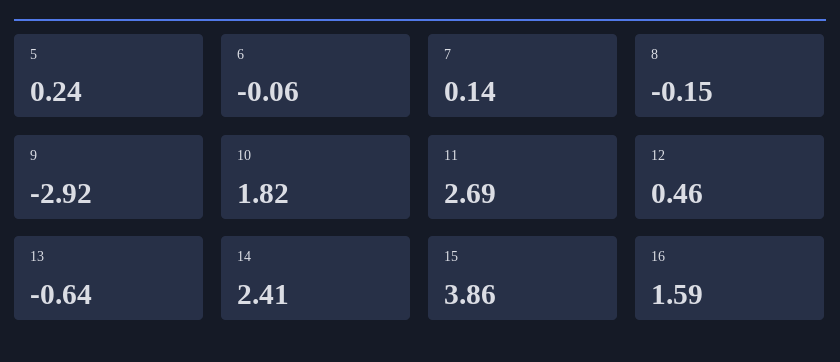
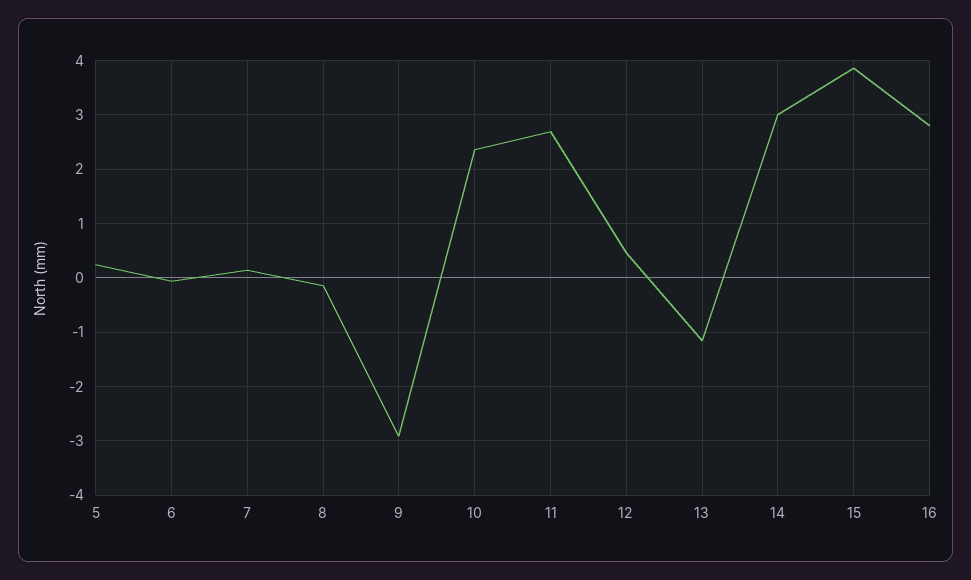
10: 1.82 -> 2.4
13: -0.64 -> -1.2
14: 2.41 -> 3
16: 1.59 -> 2.8

